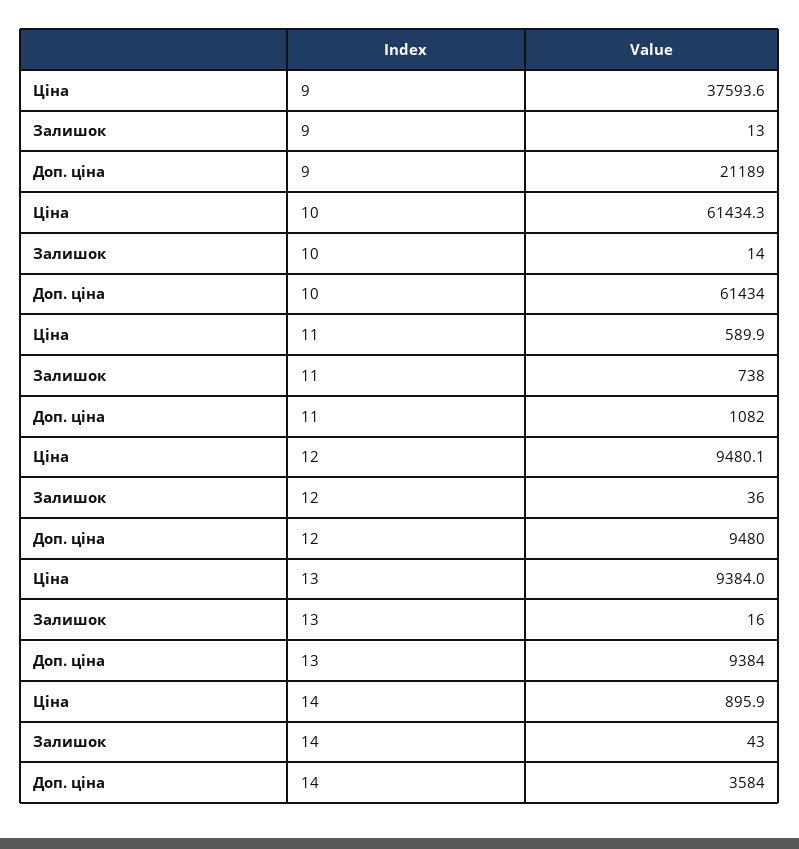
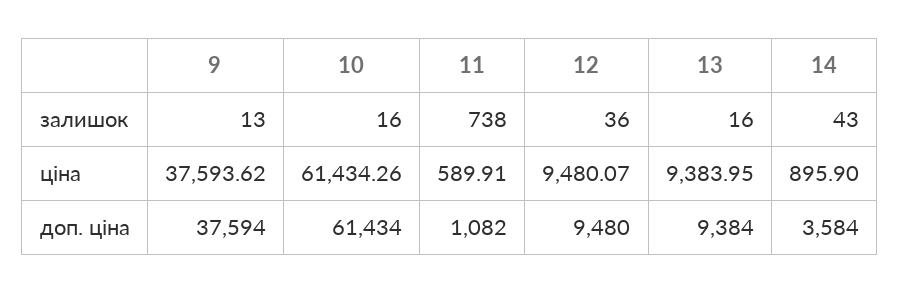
Доп. ціна, 9: 21189 -> 37594
Залишок, 10: 14 -> 16

